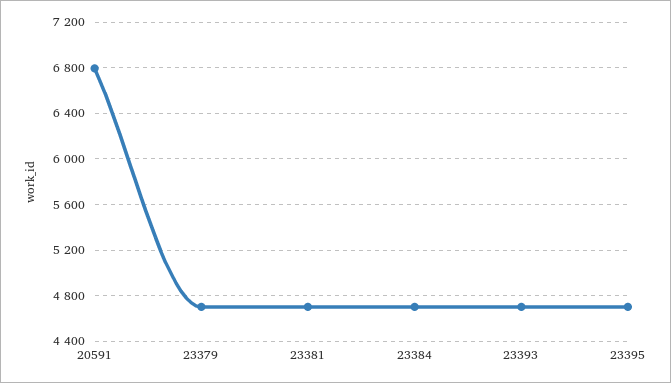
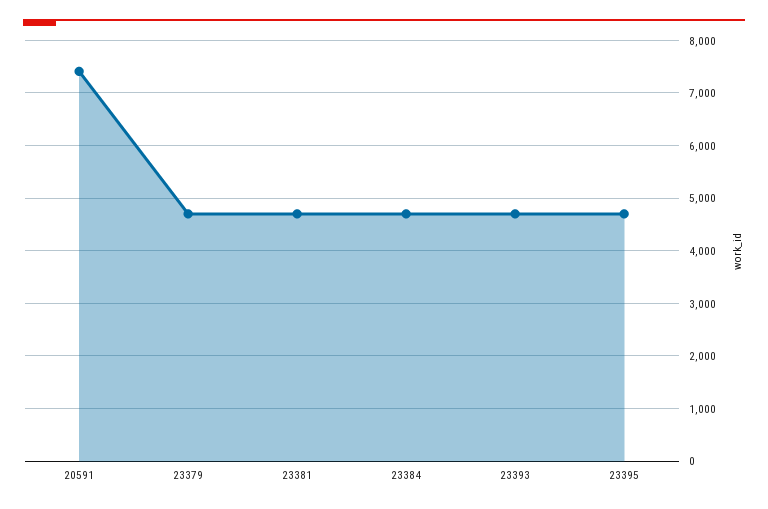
20591: 6800 -> 7400

